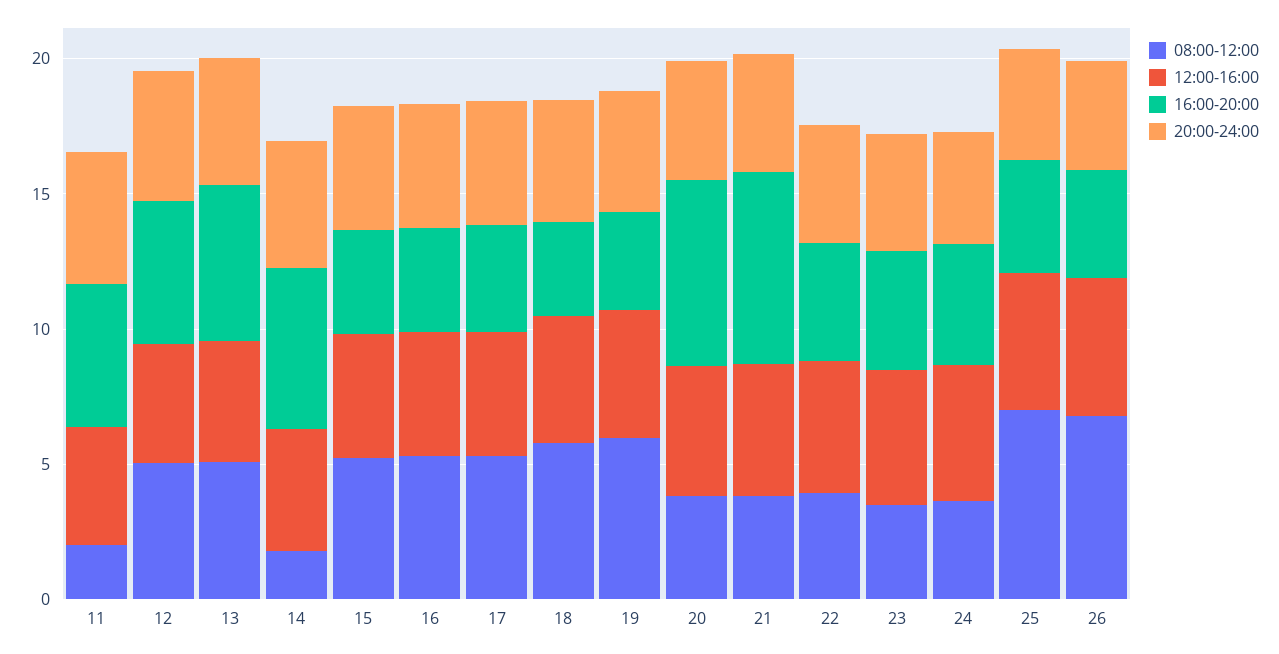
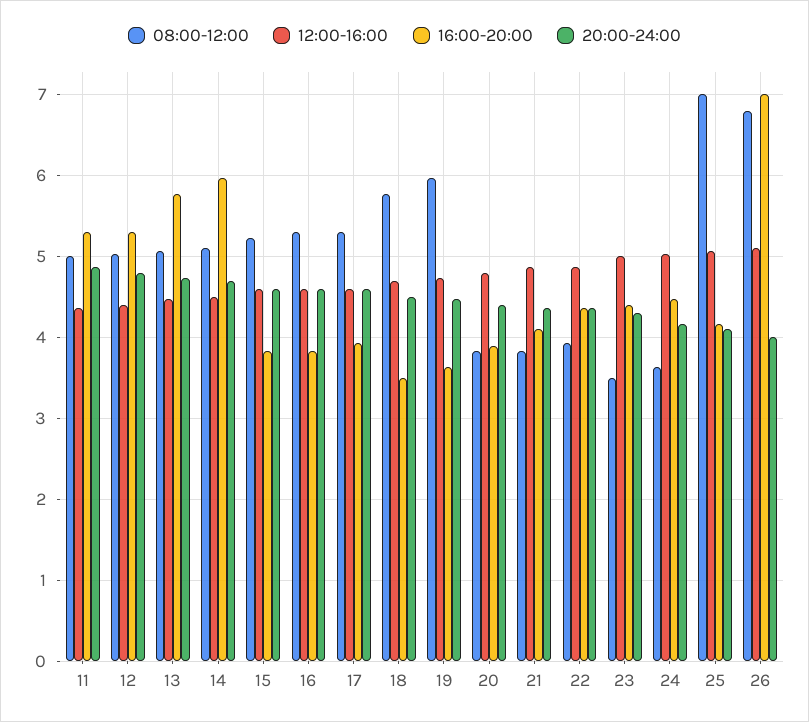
08:00-12:00, 11: 2 -> 5
08:00-12:00, 14: 2 -> 5.1
16:00-20:00, 20: 7 -> 3.9
16:00-20:00, 21: 7 -> 4.1
16:00-20:00, 26: 4 -> 7

